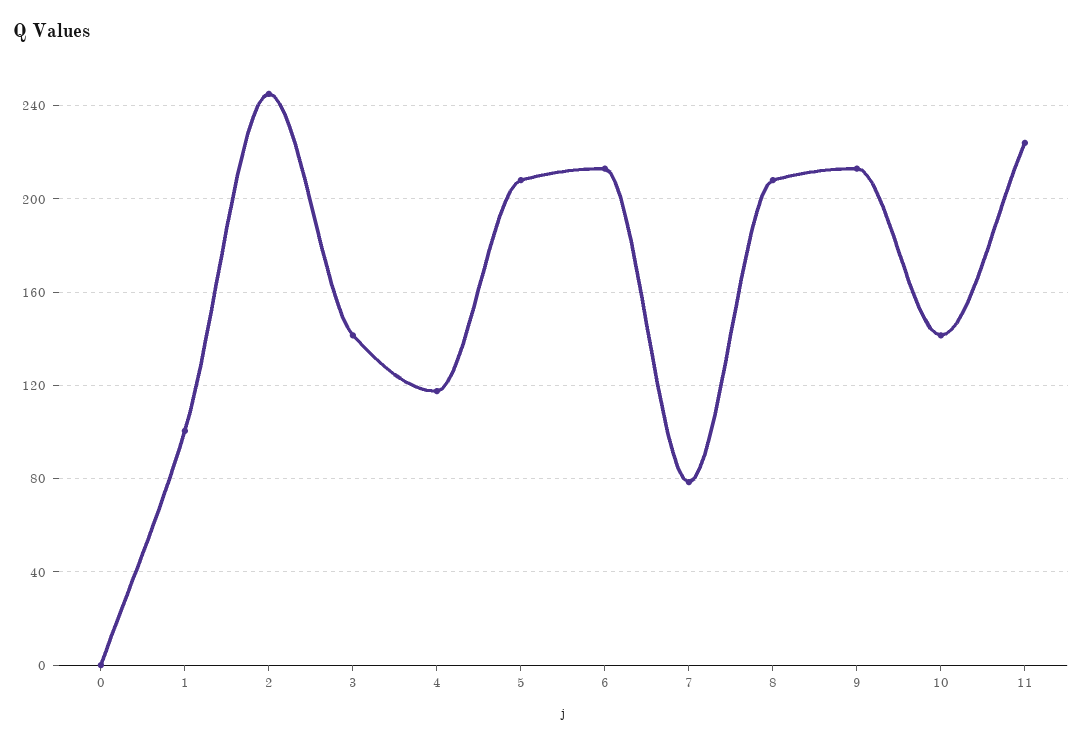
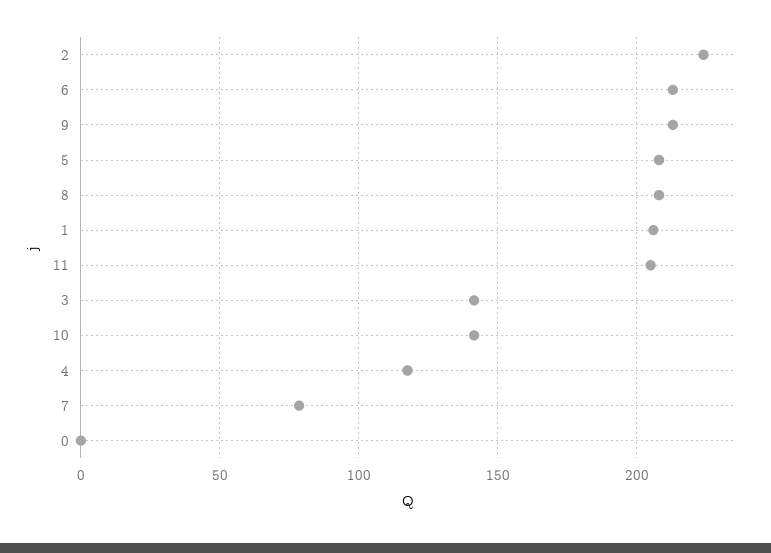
1: 100 -> 205
2: 245 -> 225
11: 225 -> 205

